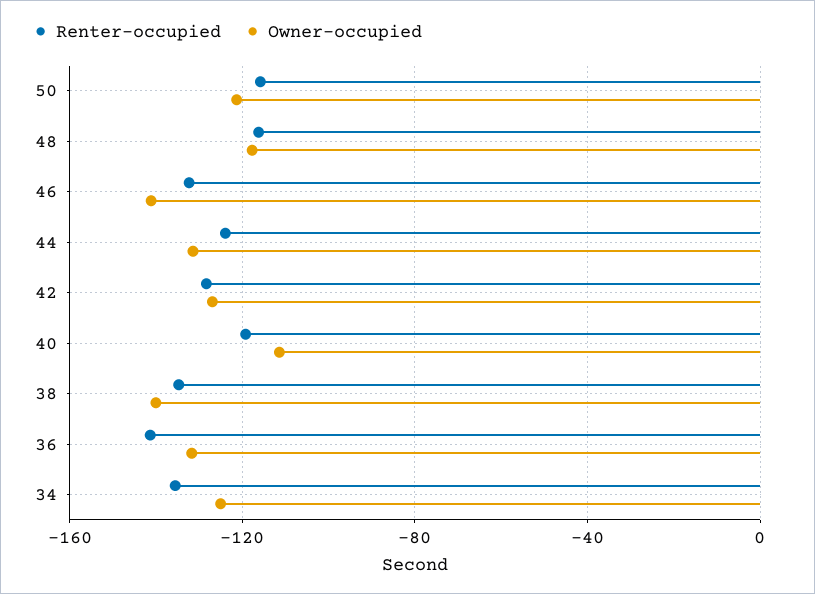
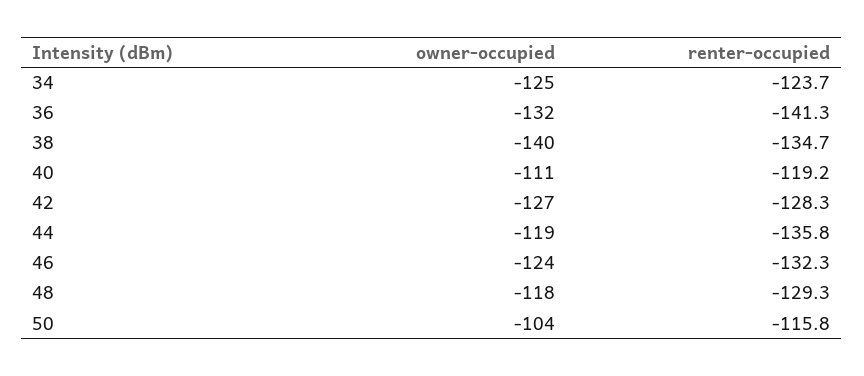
Owner-occupied, 50: -120 -> -104
Renter-occupied, 48: -115 -> -129.3
Owner-occupied, 46: -140 -> -124
Renter-occupied, 44: -125 -> -135.8
Owner-occupied, 44: -130 -> -119
Renter-occupied, 34: -135 -> -123.7

